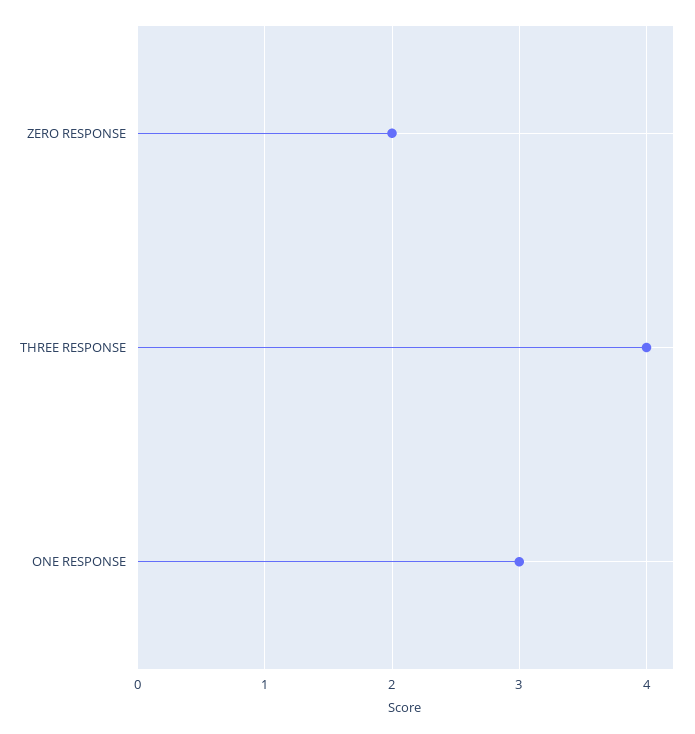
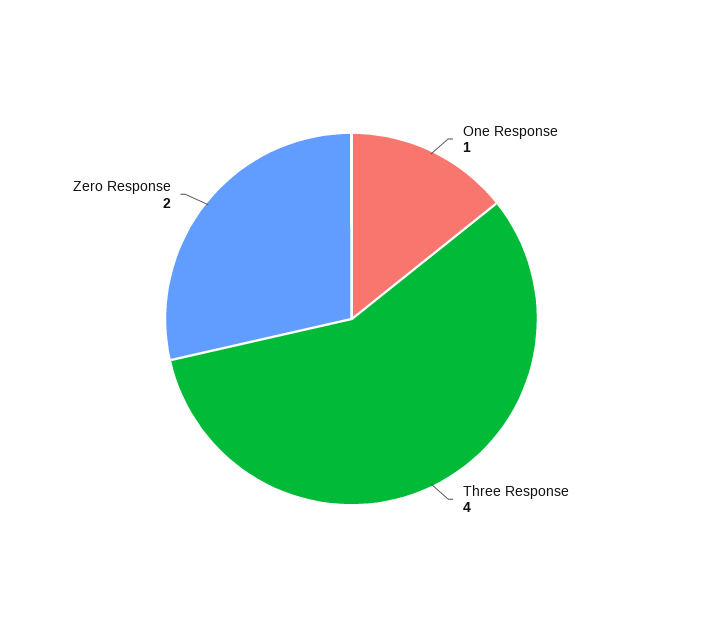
ONE RESPONSE: 3 -> 1

